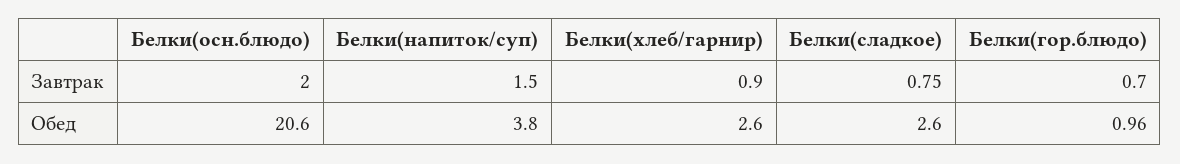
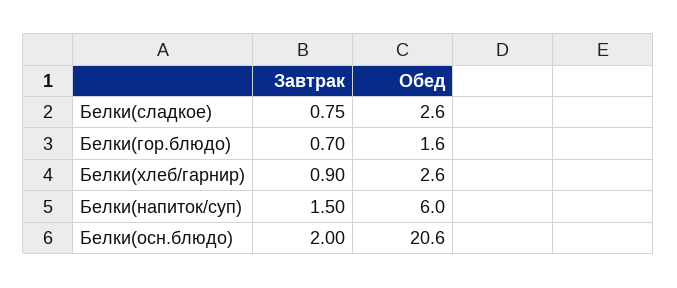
Белки(напиток/суп), Обед: 3.8 -> 6
Белки(гор.блюдо), Обед: 0.96 -> 1.6

